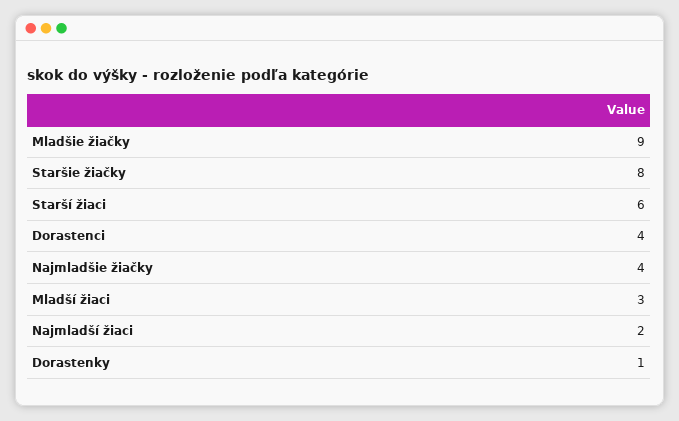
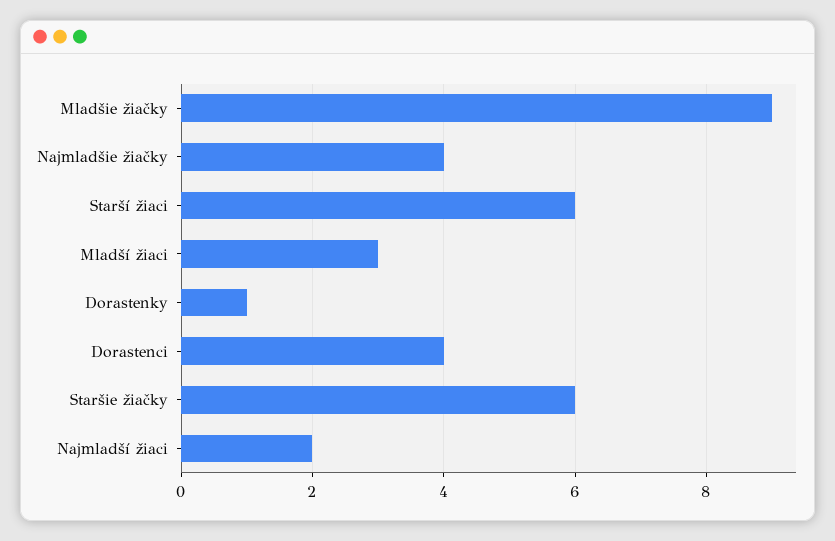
Staršie žiačky: 8 -> 6

